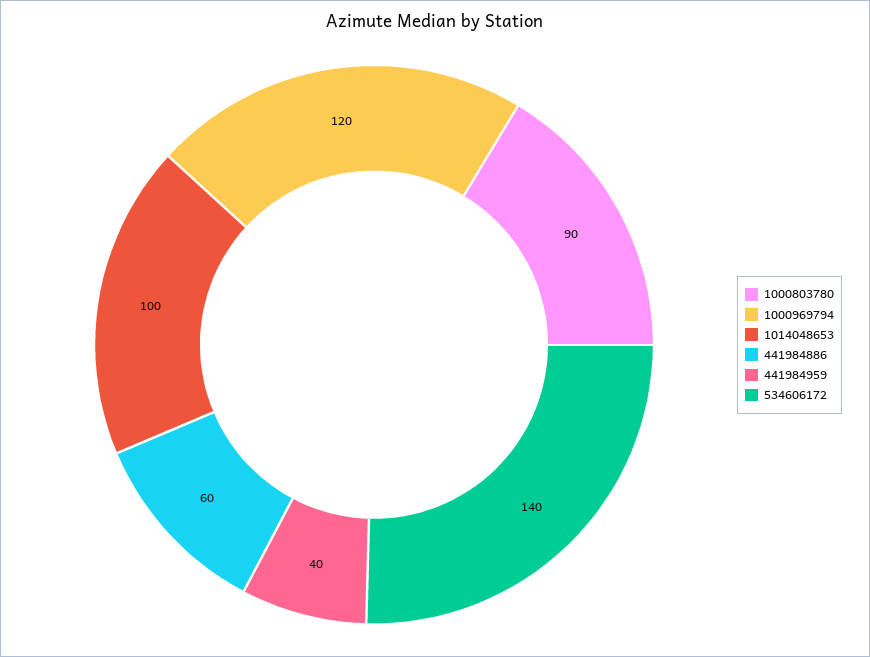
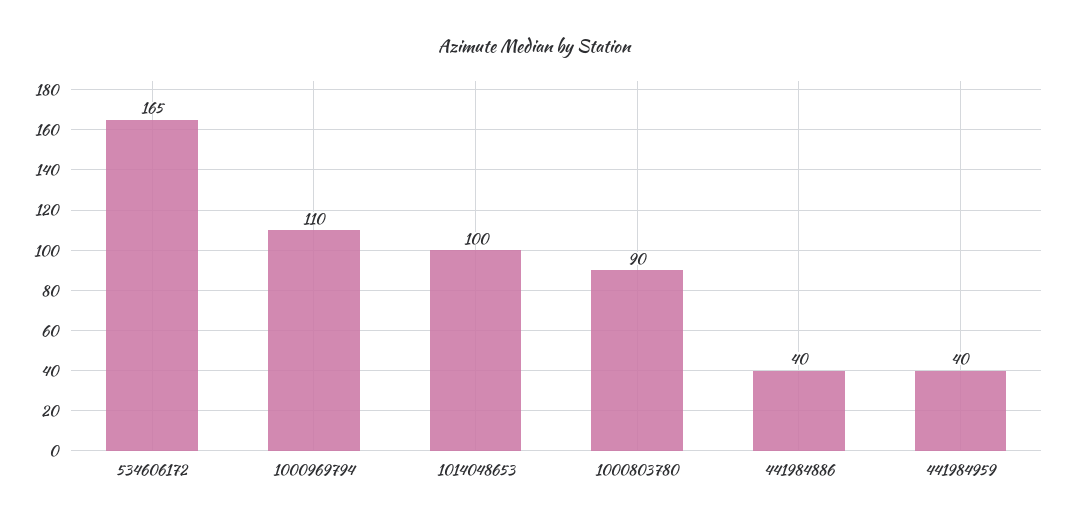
1000969794: 120 -> 110
441984886: 60 -> 40
534606172: 140 -> 165

